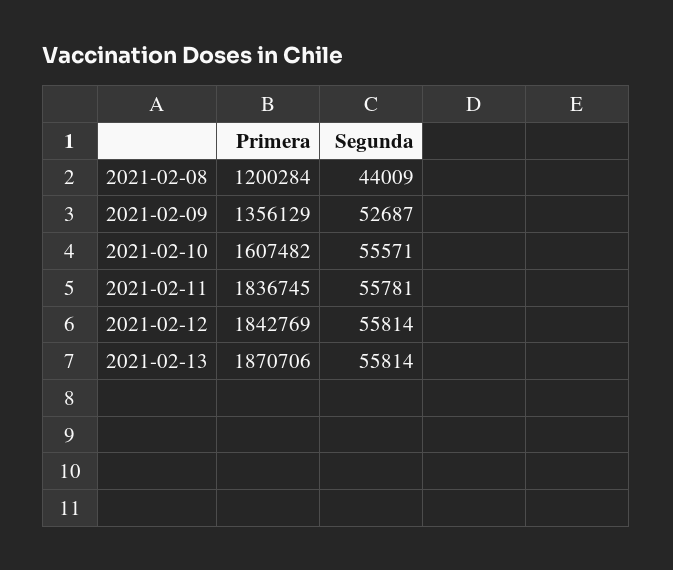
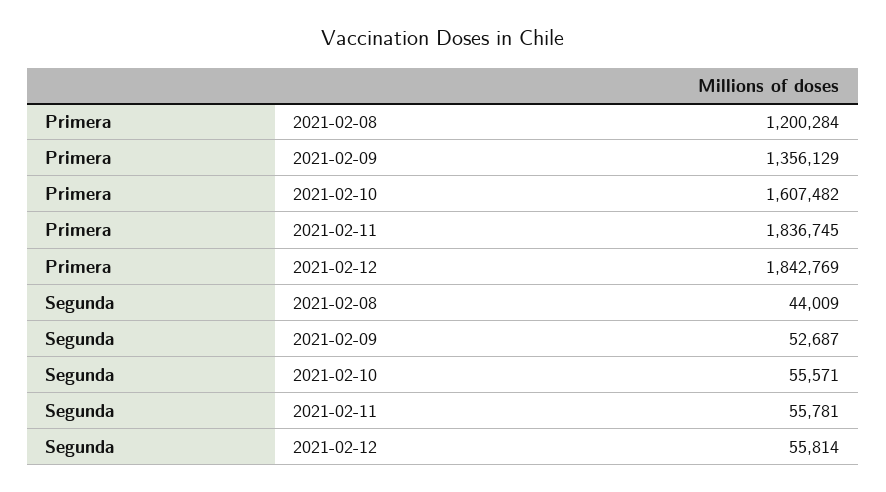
Primera, 2021-02-13: 1870706 -> none
Segunda, 2021-02-13: 55814 -> none

